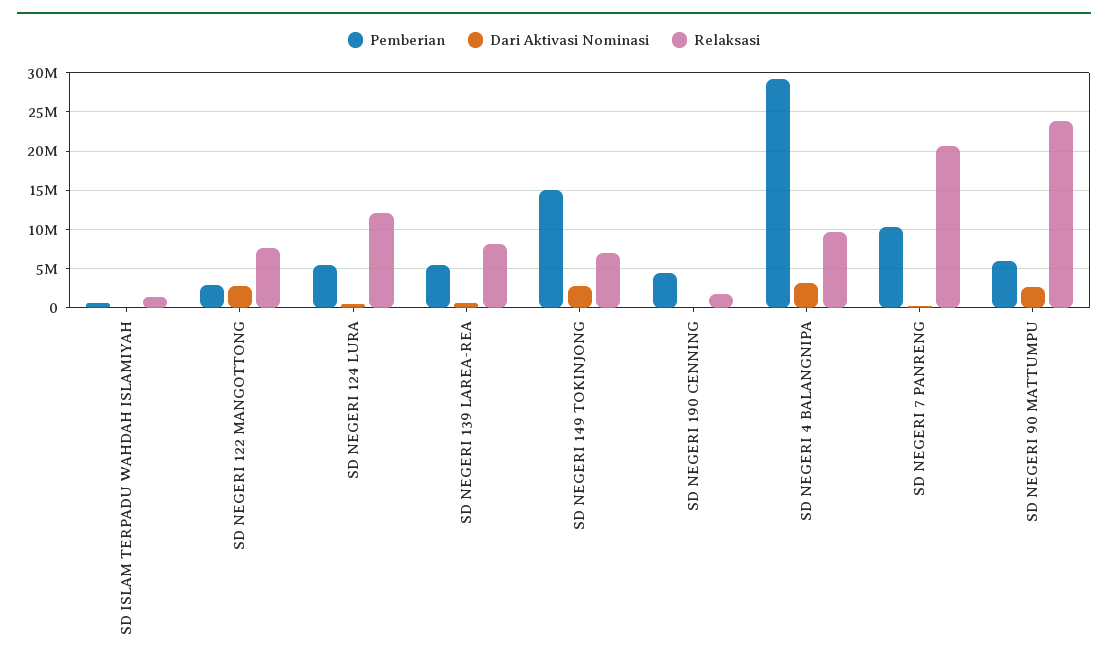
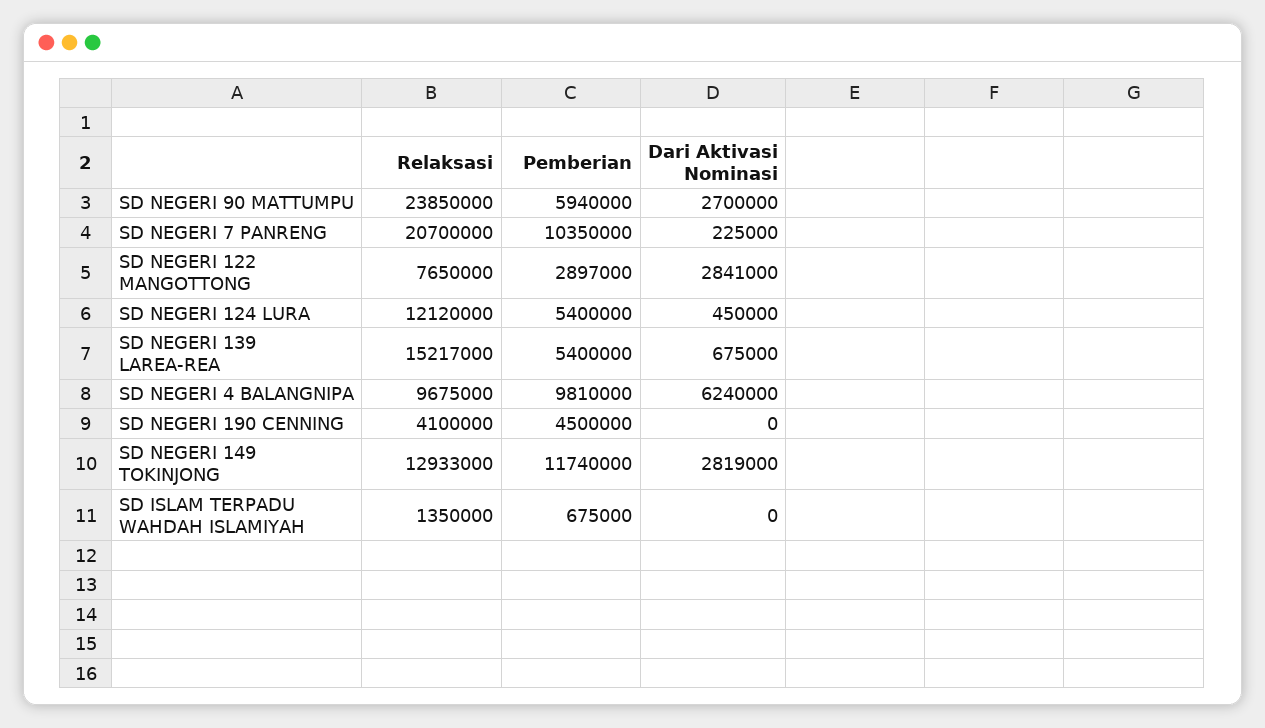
Relaksasi, SD NEGERI 139 LAREA-REA: 8000000 -> 15217000
Pemberian, SD NEGERI 149 TOKINJONG: 15000000 -> 11740000
Relaksasi, SD NEGERI 149 TOKINJONG: 7000000 -> 12933000
Relaksasi, SD NEGERI 190 CENNING: 2000000 -> 4100000
Pemberian, SD NEGERI 4 BALANGNIPA: 29000000 -> 9810000
Dari Aktivasi Nominasi, SD NEGERI 4 BALANGNIPA: 3000000 -> 6240000

